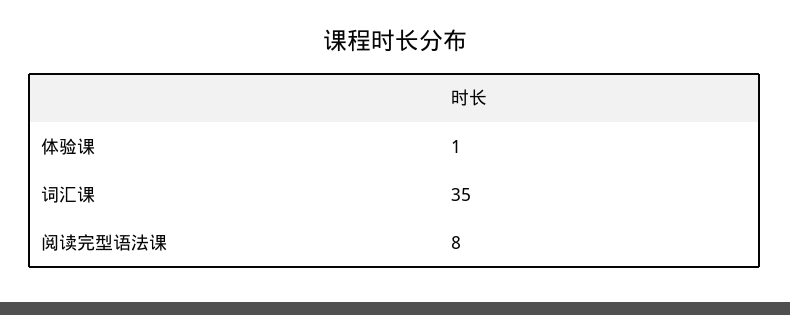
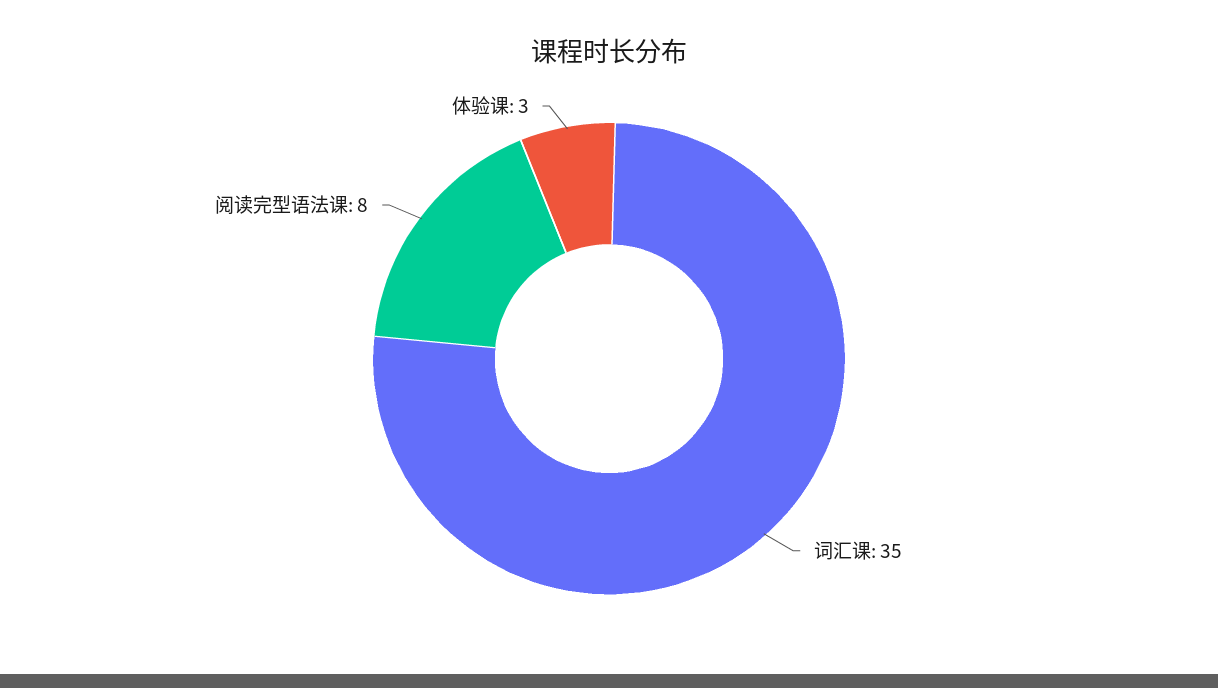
体验课: 1 -> 3

